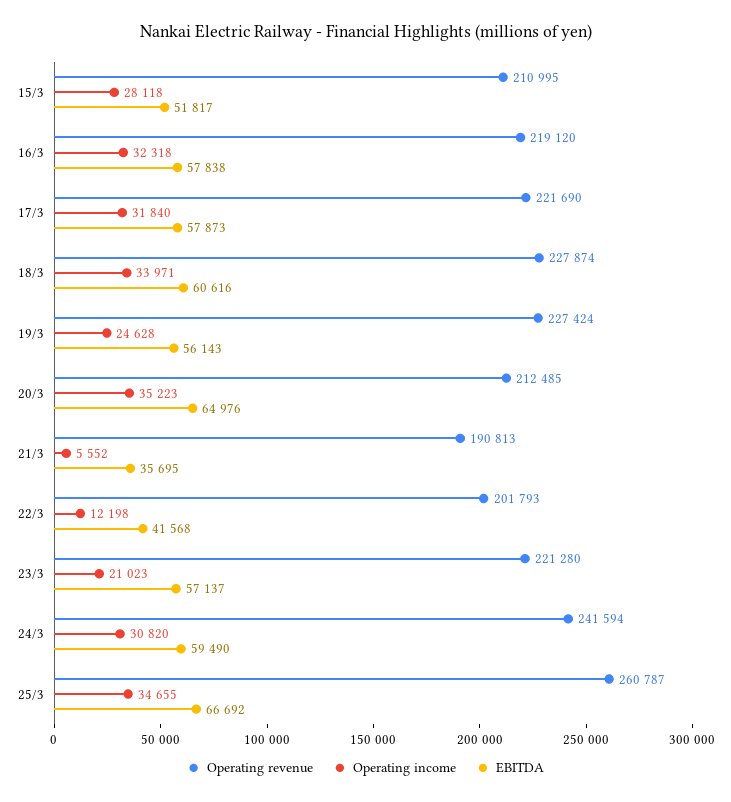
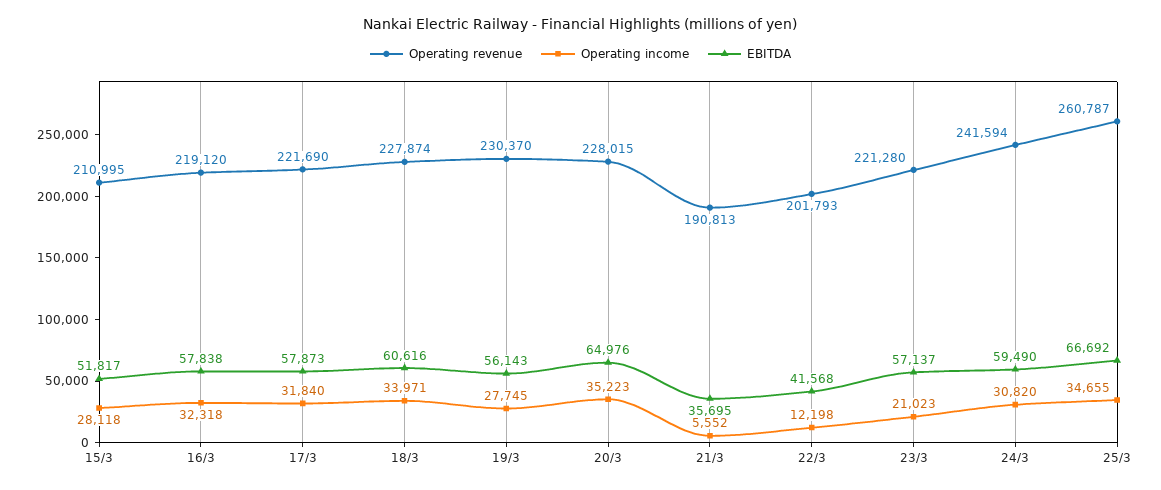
Operating revenue, 19/3: 227424 -> 230370
Operating income, 19/3: 24628 -> 27745
Operating revenue, 20/3: 212485 -> 228015

